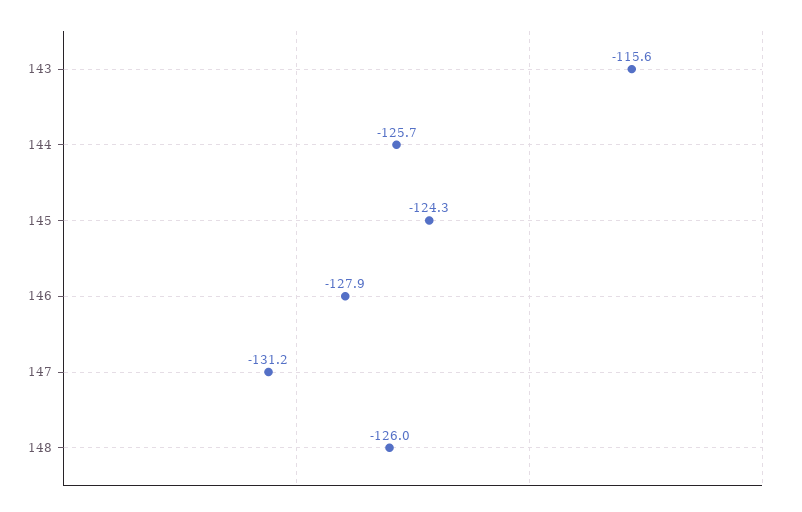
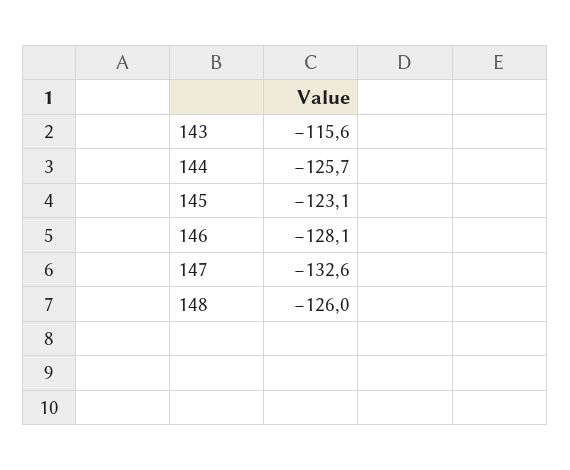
145: -124.3 -> -123.1
146: -127.9 -> -128.1
147: -131.2 -> -132.6

